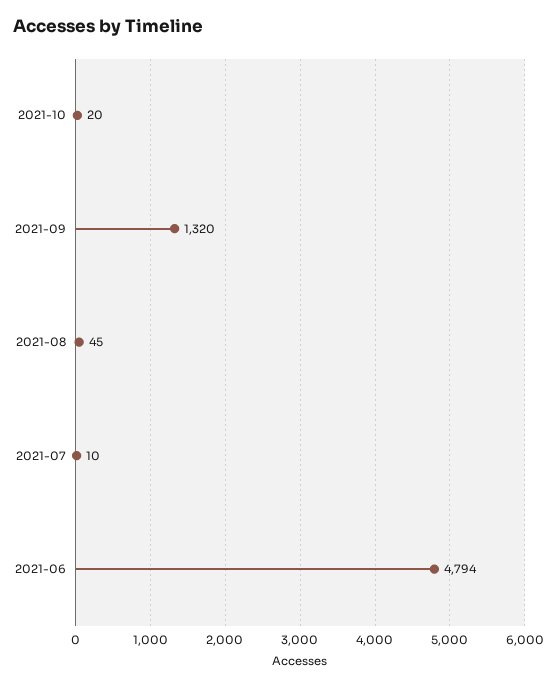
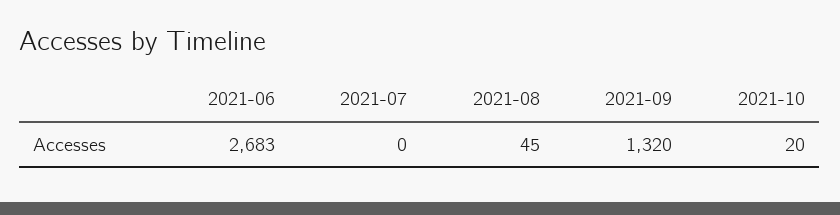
2021-07: 10 -> 0
2021-06: 4794 -> 2683

